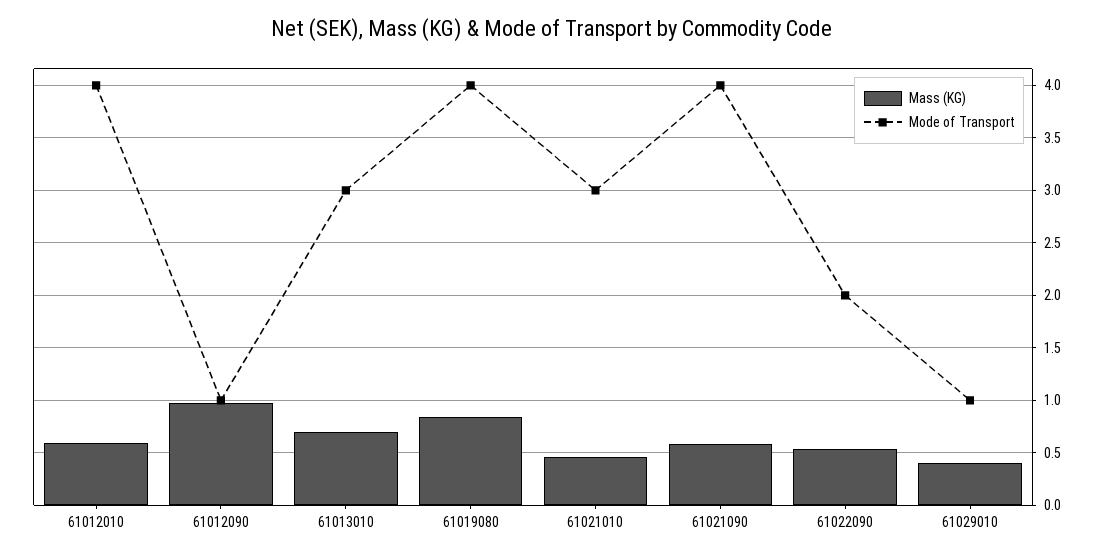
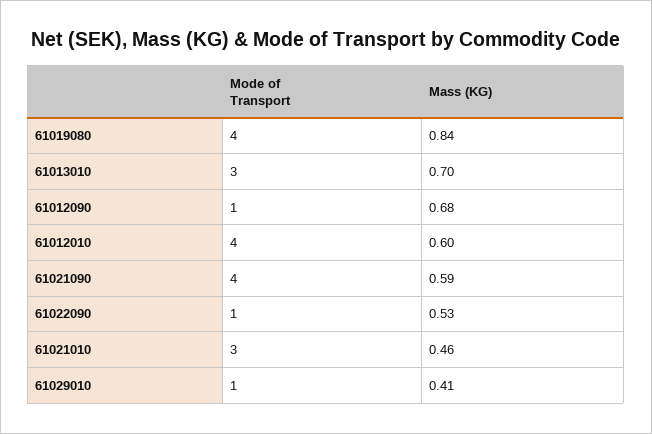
Mass (KG), 61012090: 1 -> 0.68
Mode of Transport, 61022090: 2 -> 1

